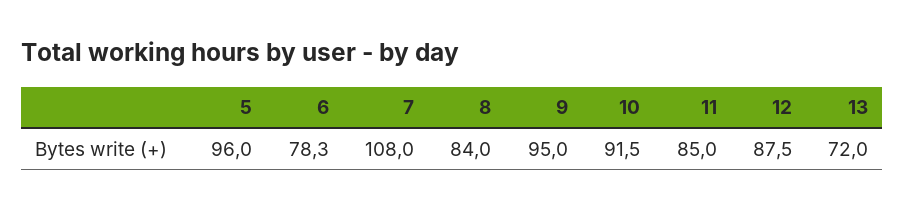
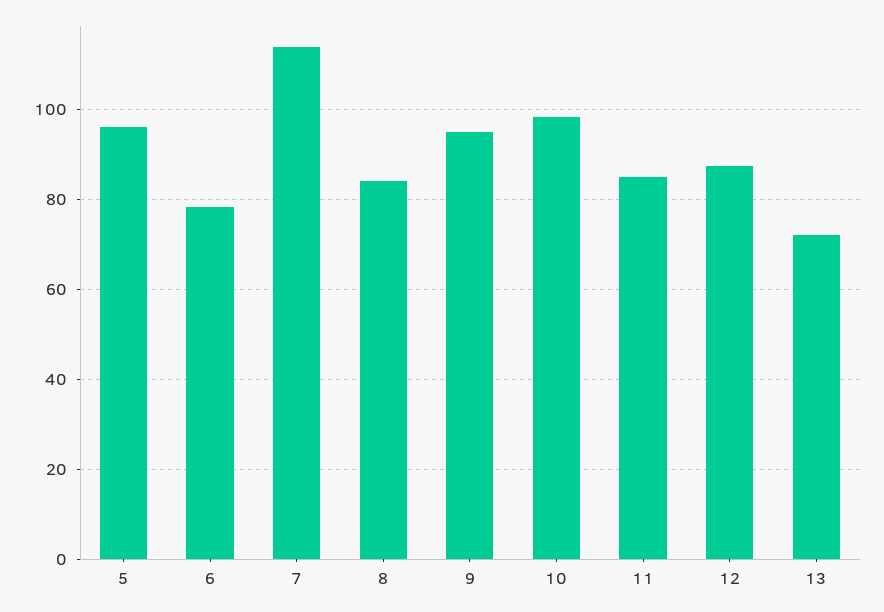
7: 108 -> 114
10: 91.5 -> 98

